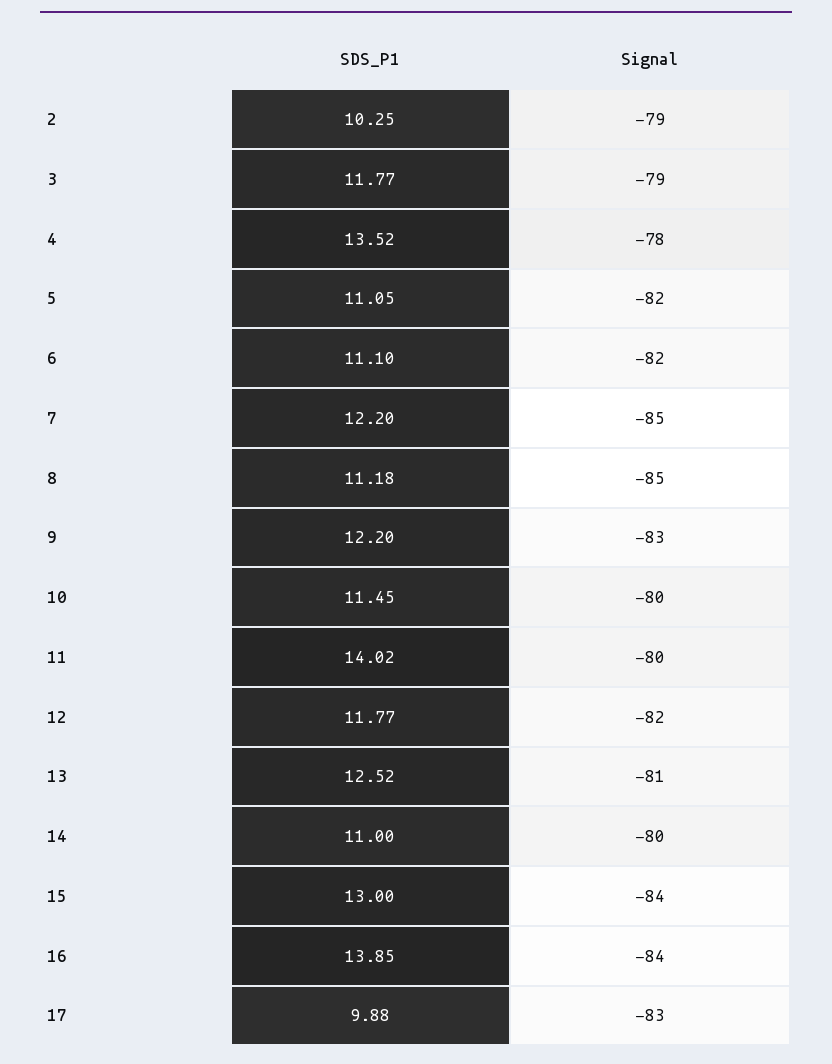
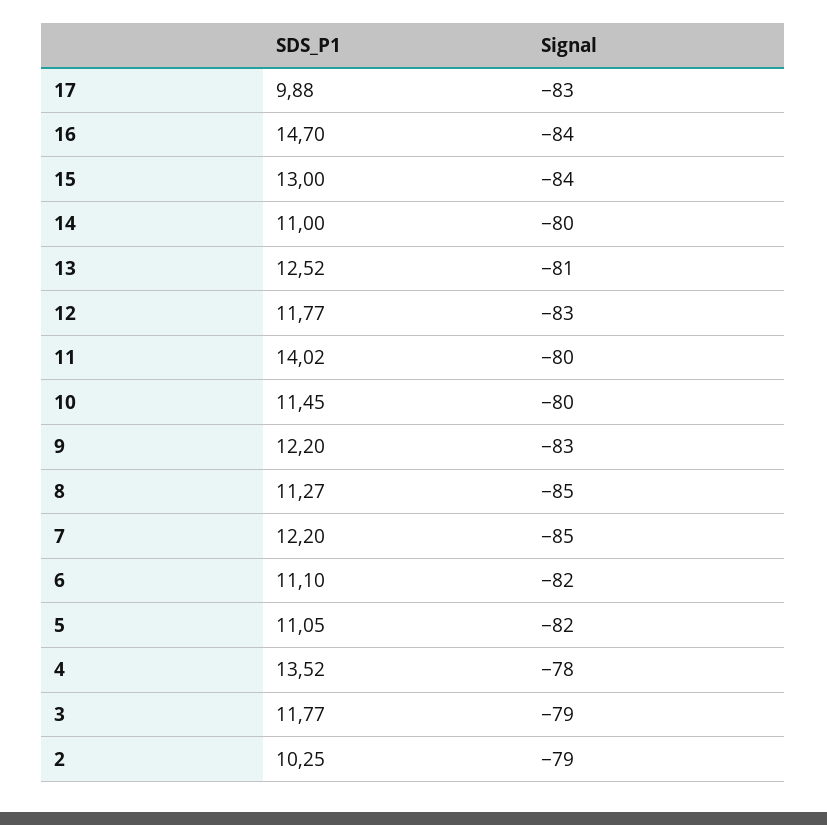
SDS_P1, 8: 11.18 -> 11.27
Signal, 12: -82 -> -83
SDS_P1, 16: 13.85 -> 14.7

